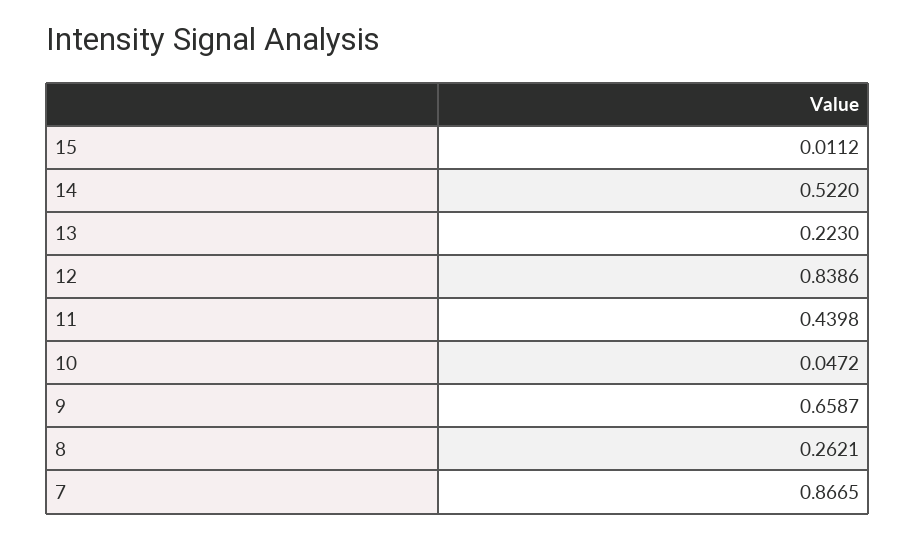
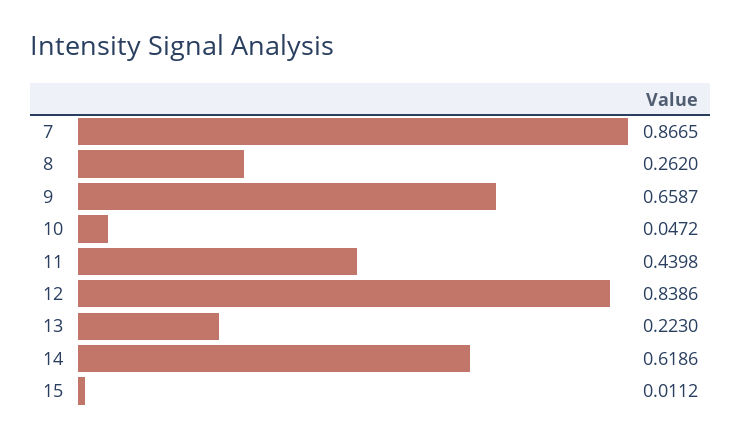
14: 0.522 -> 0.6186
8: 0.2621 -> 0.262

